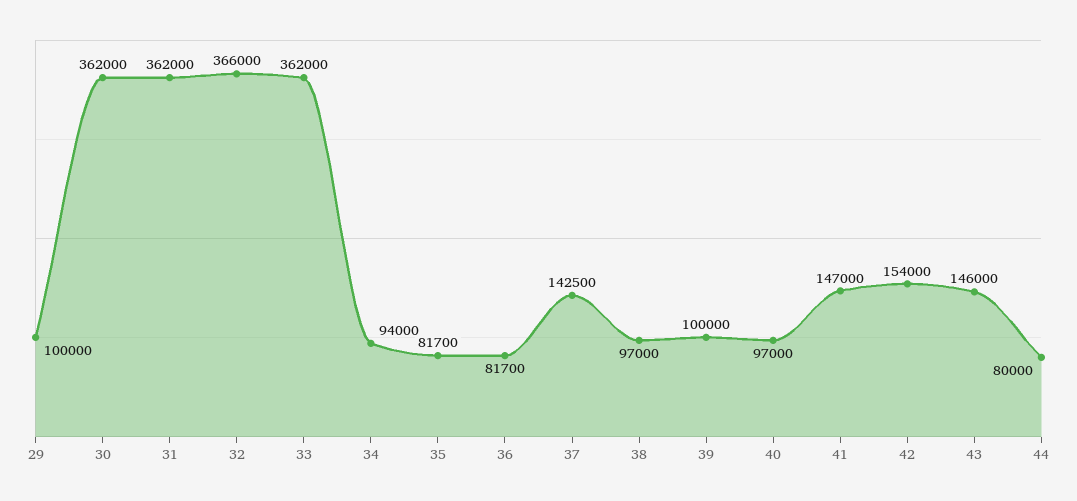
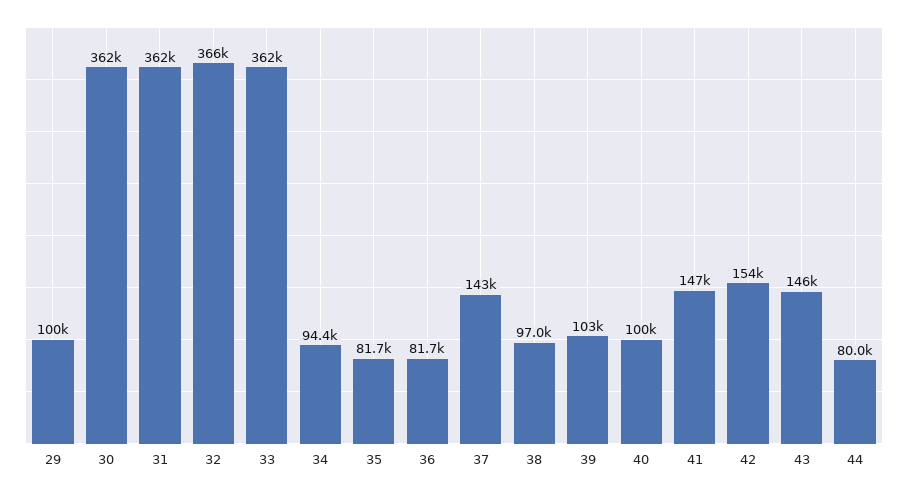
34: 94000 -> 94400
39: 100000 -> 103000
40: 97000 -> 100000

